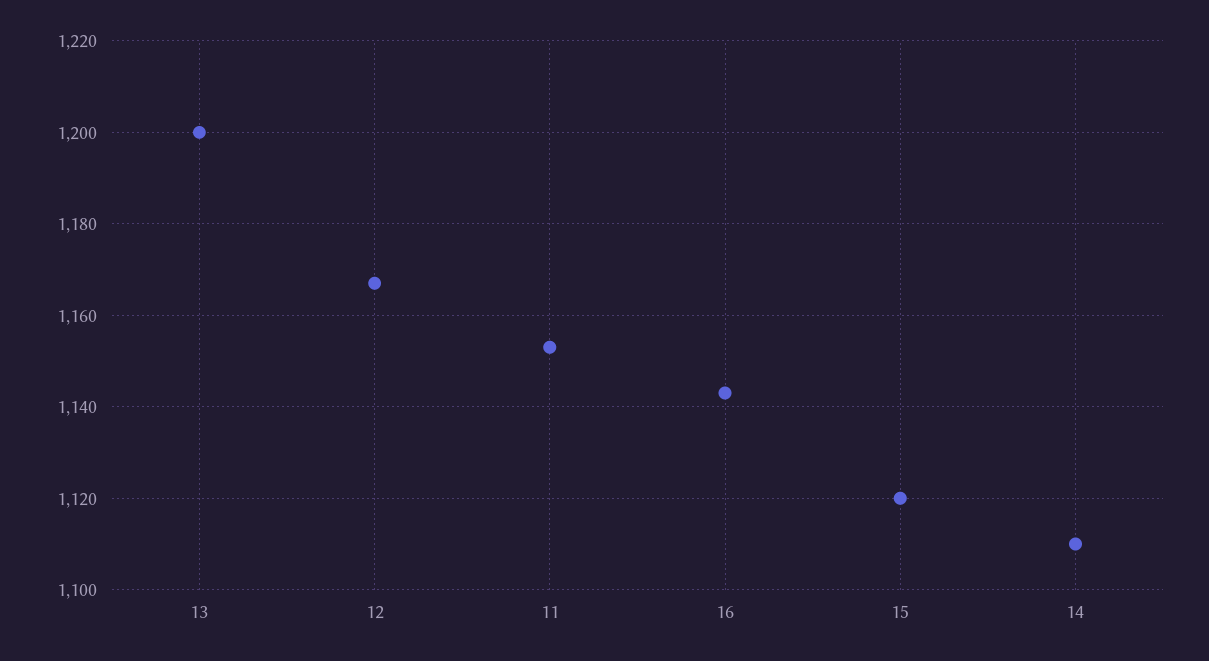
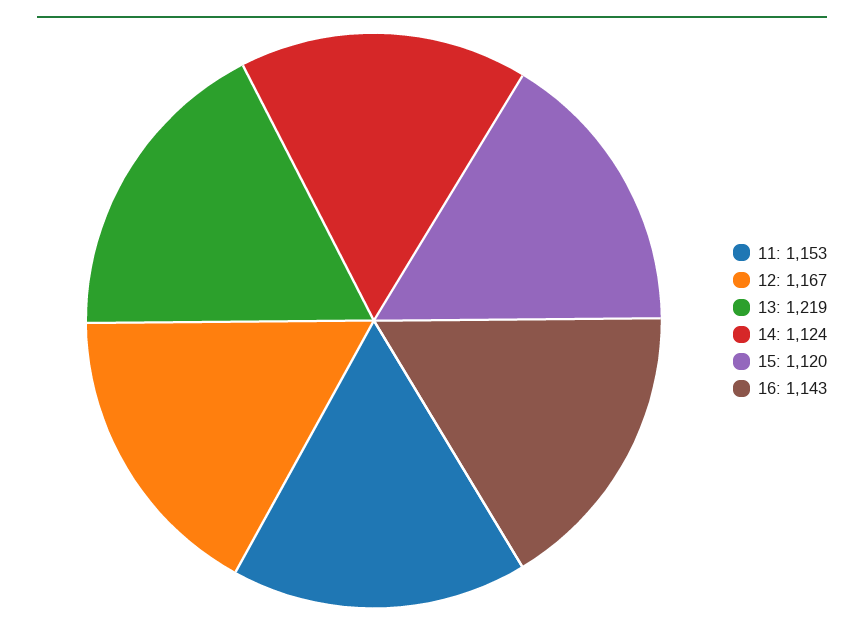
13: 1200 -> 1219
14: 1110 -> 1124

